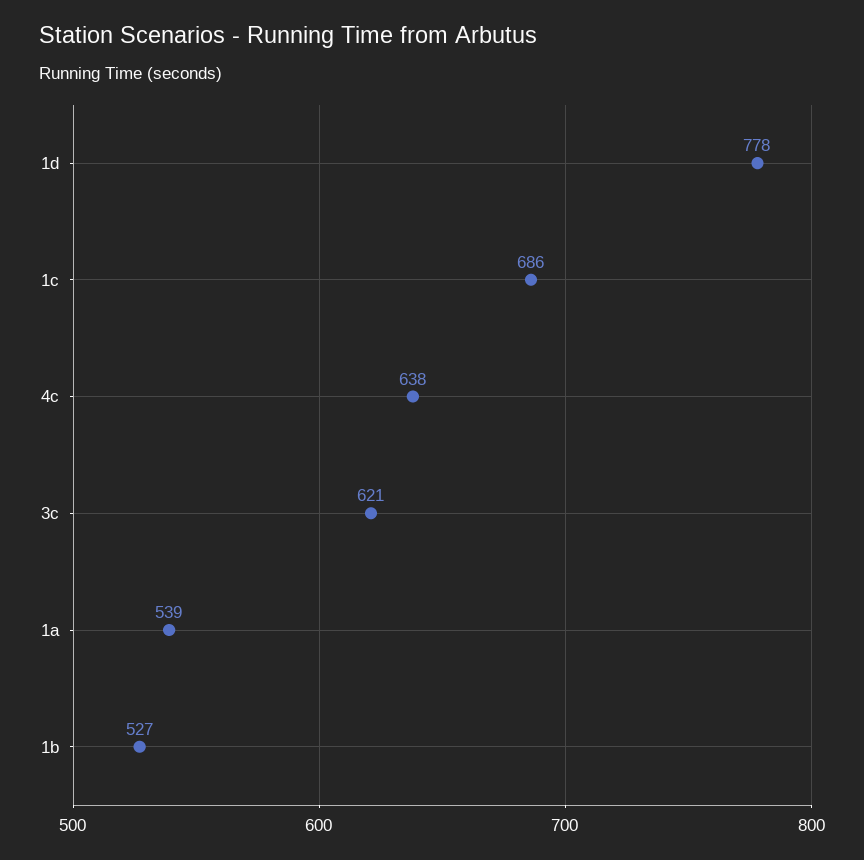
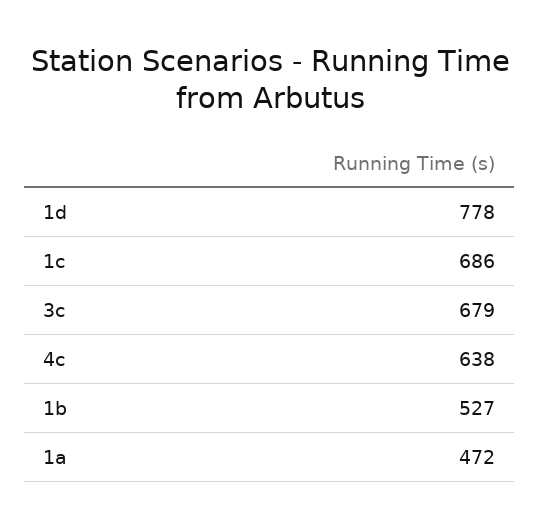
3c: 621 -> 679
1a: 539 -> 472

